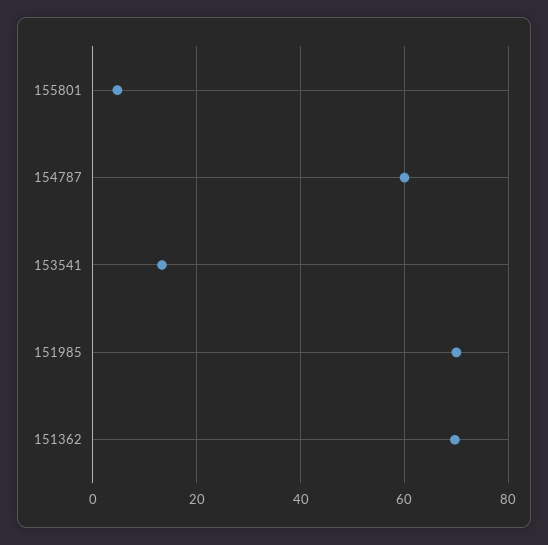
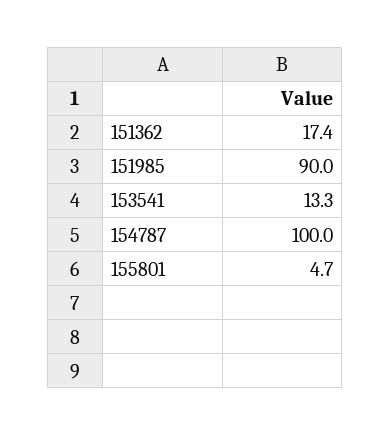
154787: 60 -> 100
151985: 70 -> 90
151362: 70 -> 17.4

